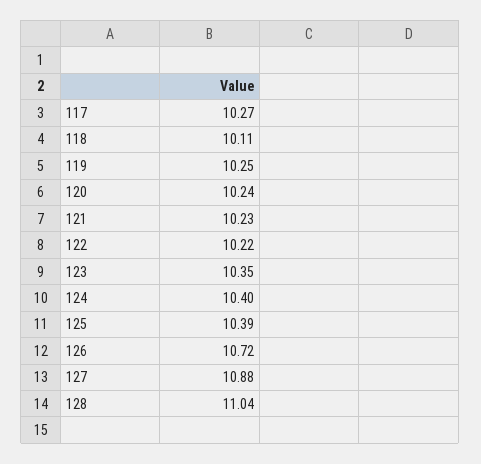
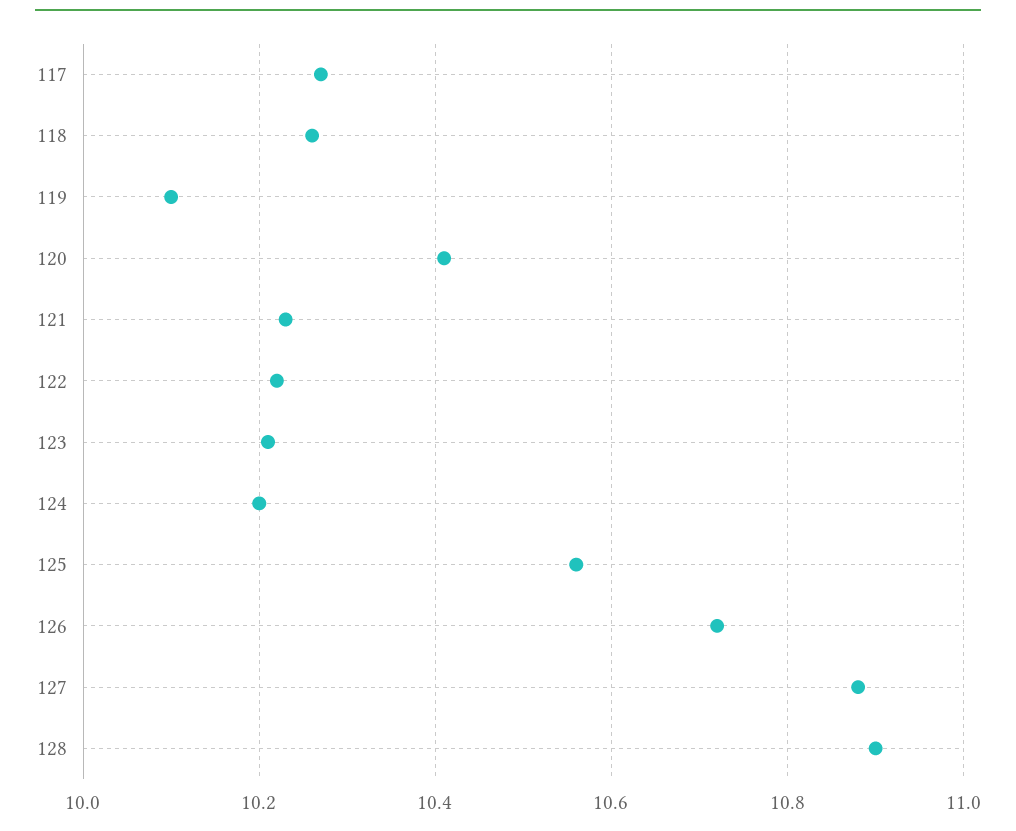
118: 10.11 -> 10.25
119: 10.25 -> 10.1
120: 10.24 -> 10.4
123: 10.35 -> 10.2
124: 10.4 -> 10.2
125: 10.39 -> 10.55
128: 11.04 -> 10.9

